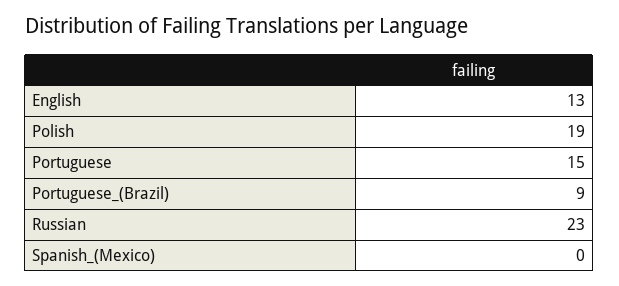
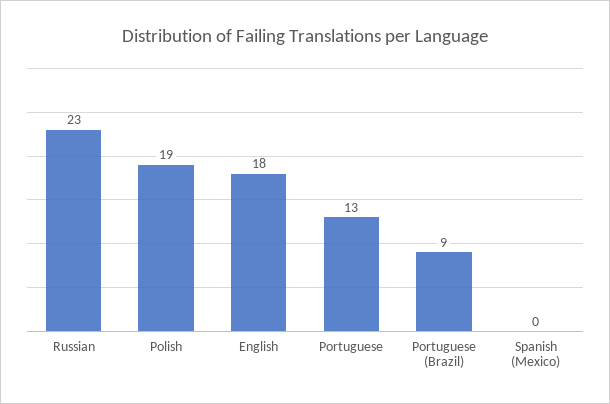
English: 13 -> 18
Portuguese: 15 -> 13

